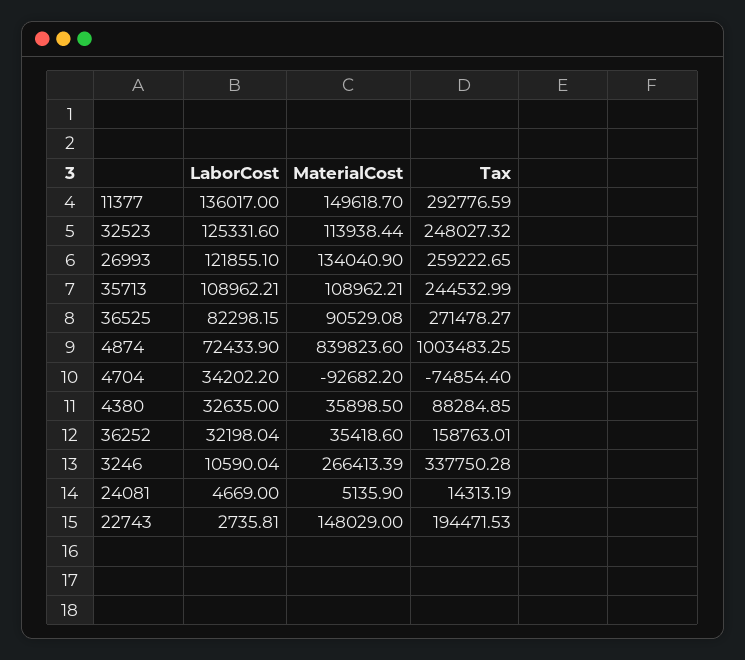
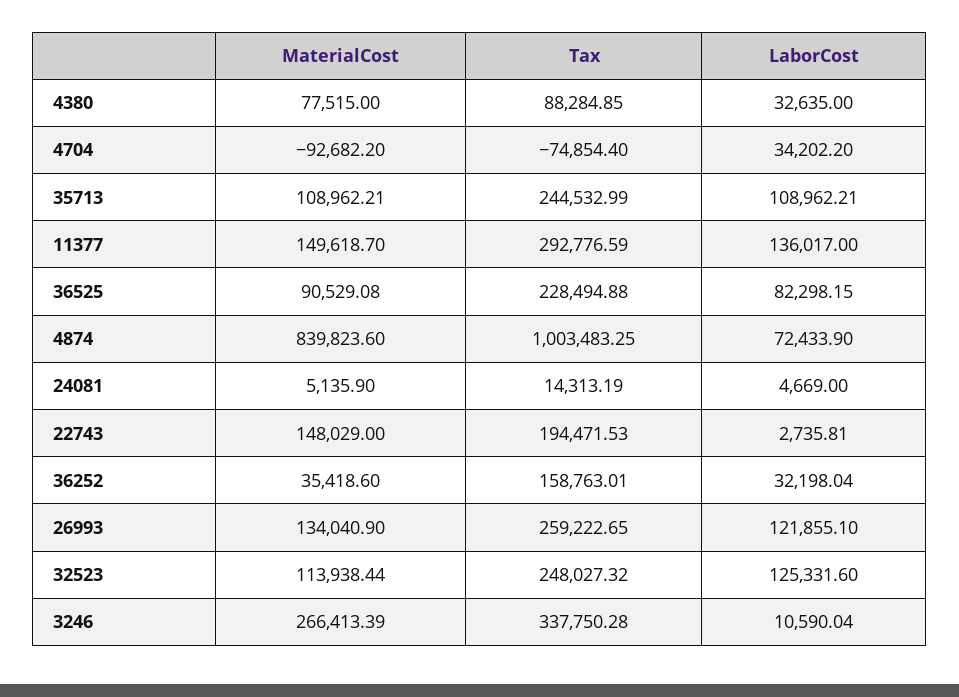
Tax, 36525: 271478.27 -> 228494.88
MaterialCost, 4380: 35898.5 -> 77515

